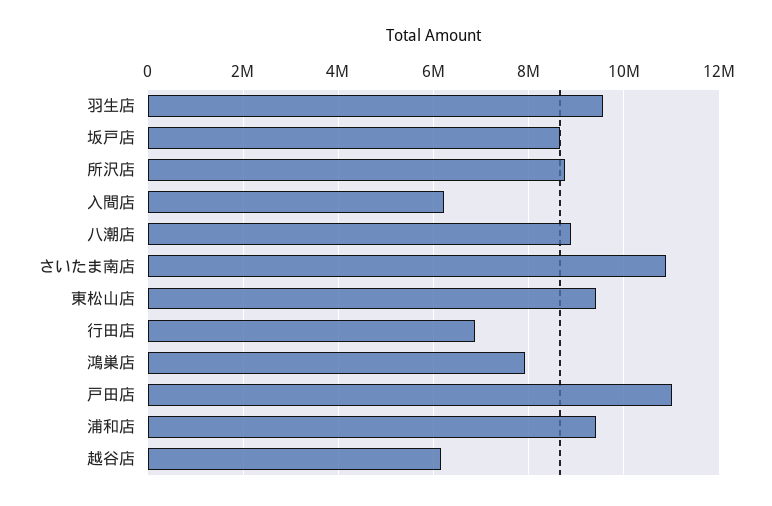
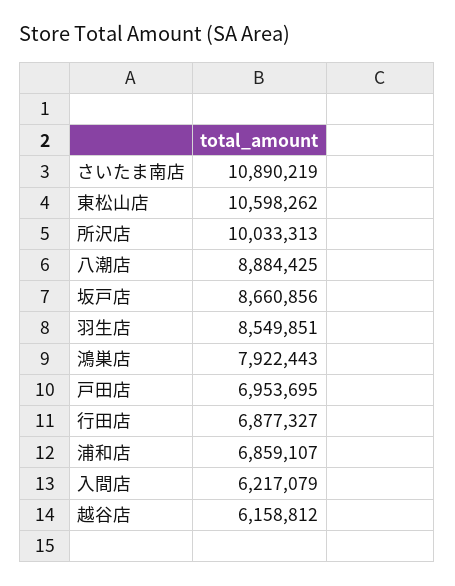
羽生店: 9600000 -> 8549851
所沢店: 8800000 -> 10033313
東松山店: 9400000 -> 10598262
戸田店: 11000000 -> 6953695
浦和店: 9400000 -> 6859107

